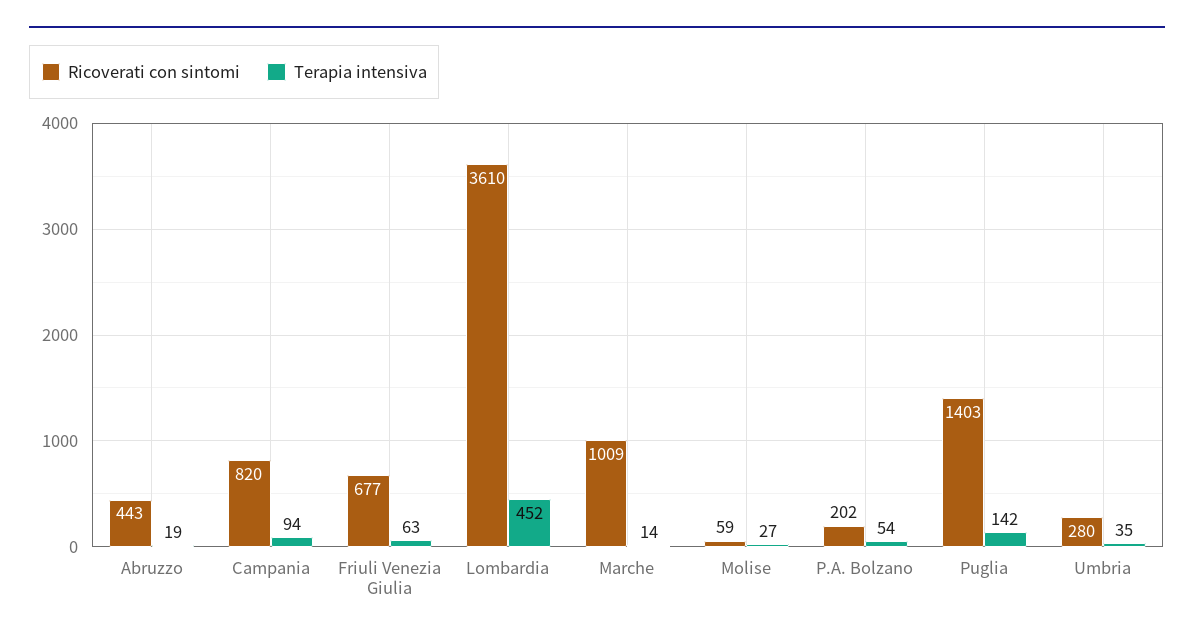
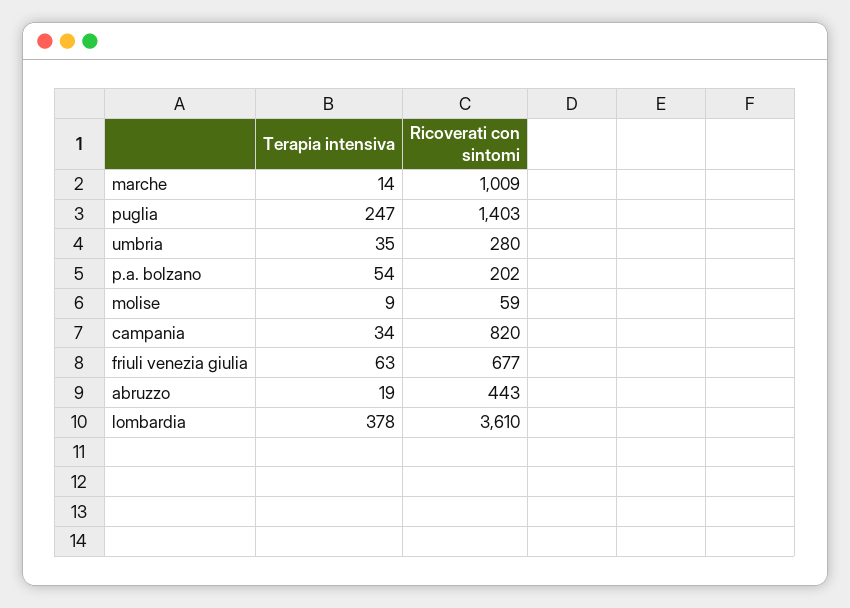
Terapia intensiva, Campania: 94 -> 34
Terapia intensiva, Lombardia: 452 -> 378
Terapia intensiva, Molise: 27 -> 9
Terapia intensiva, Puglia: 142 -> 247

